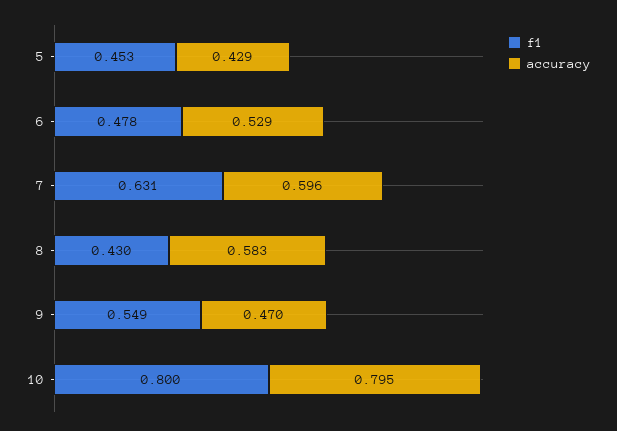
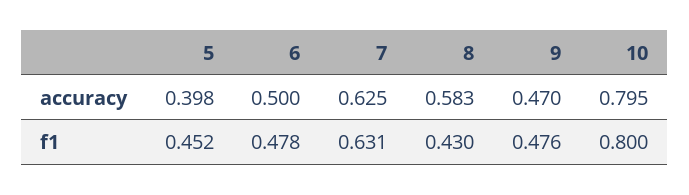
f1, 5: 0.453 -> 0.452
accuracy, 5: 0.429 -> 0.398
accuracy, 6: 0.529 -> 0.5
accuracy, 7: 0.596 -> 0.625
f1, 9: 0.549 -> 0.476

